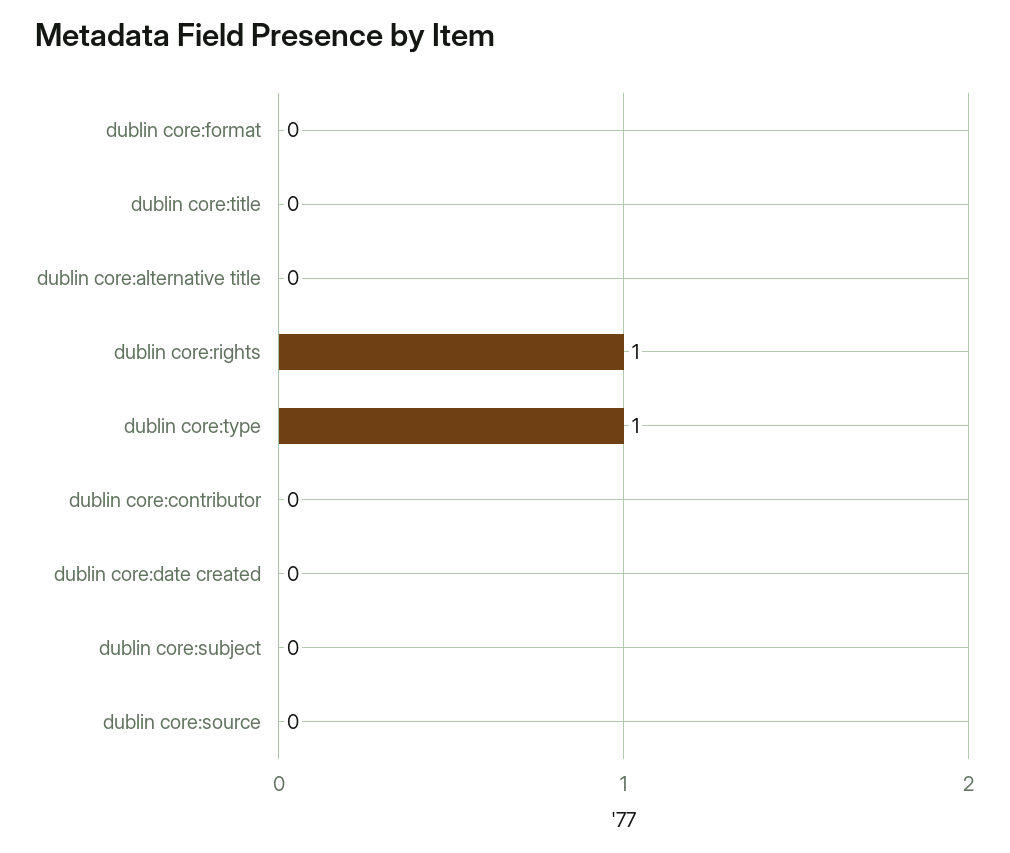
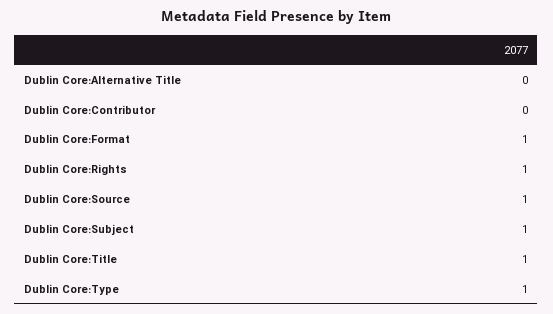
dublin core:format: 0 -> 1
dublin core:title: 0 -> 1
dublin core:date created: 0 -> none
dublin core:subject: 0 -> 1
dublin core:source: 0 -> 1

